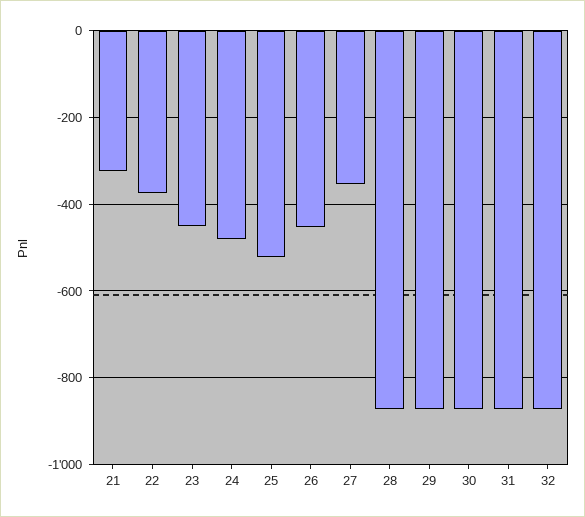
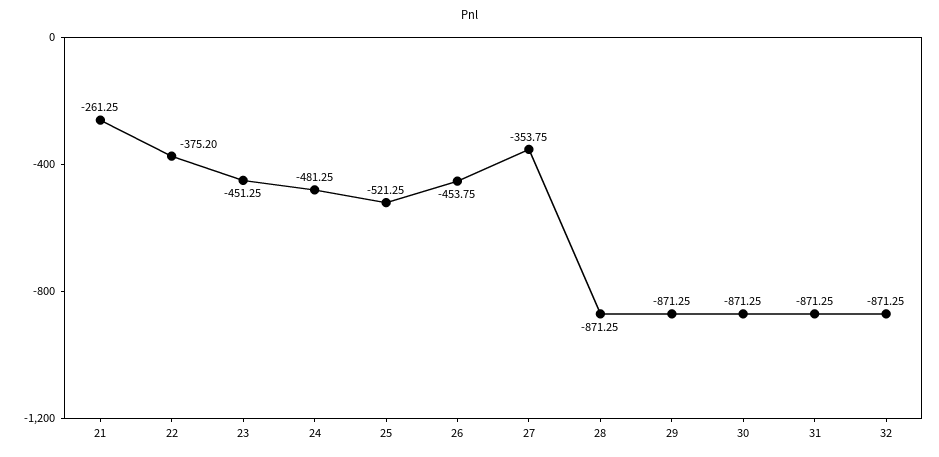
21: -320 -> -261.25

